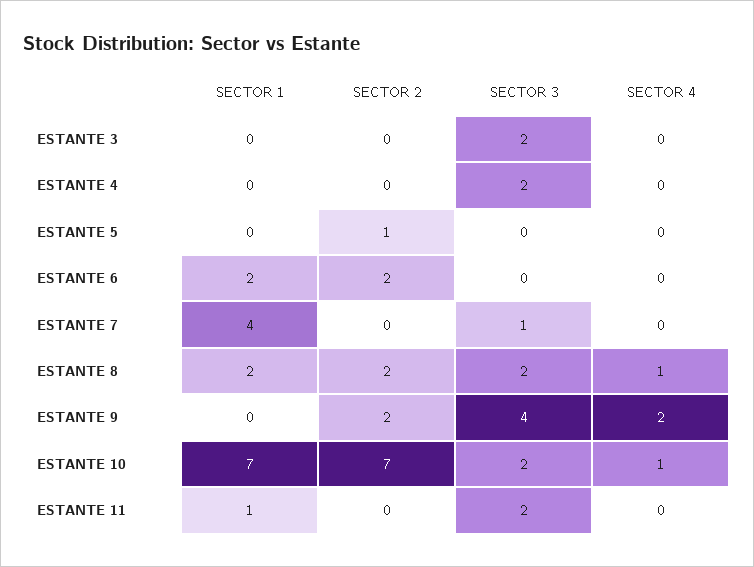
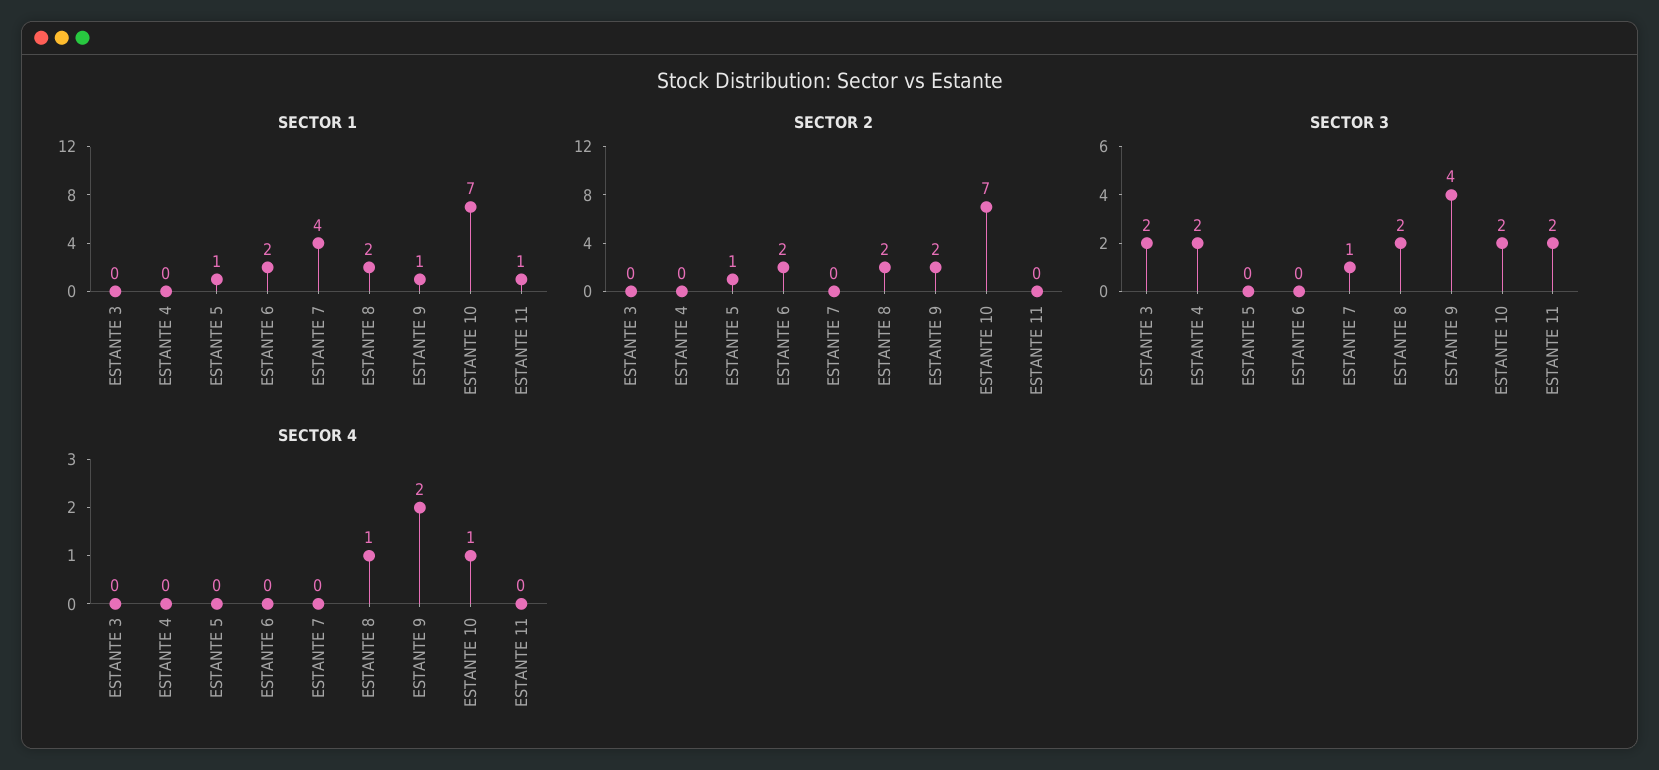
SECTOR 1, ESTANTE 5: 0 -> 1
SECTOR 1, ESTANTE 9: 0 -> 1

